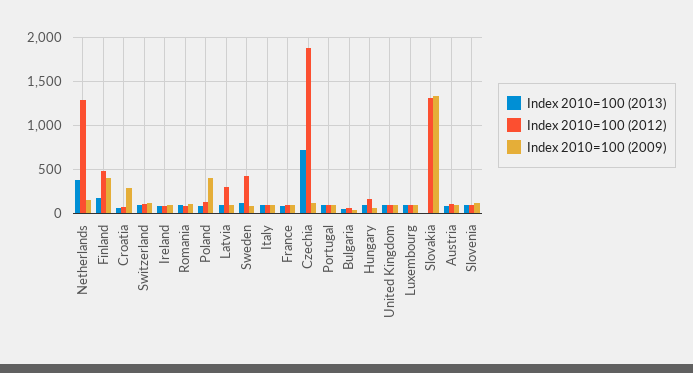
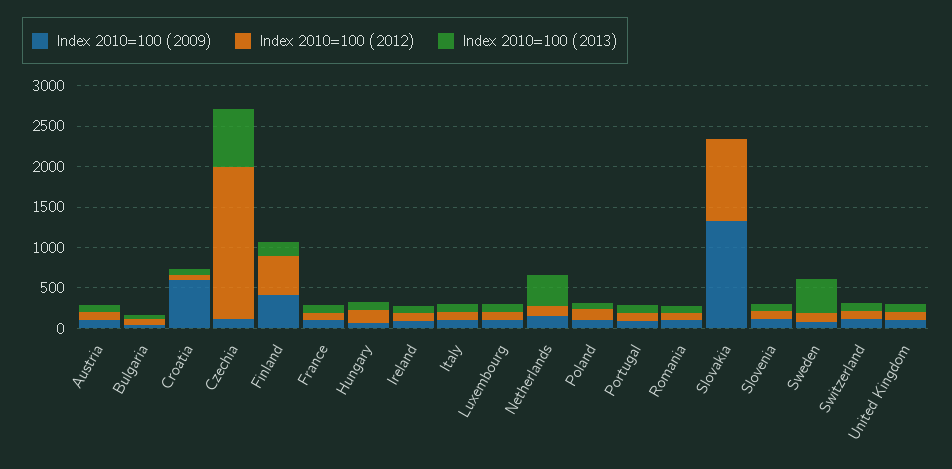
Index 2010=100 (2012), Netherlands: 1300 -> 100
Index 2010=100 (2009), Croatia: 300 -> 600
Index 2010=100 (2009), Poland: 400 -> 100
Index 2010=100 (2013), Latvia: 100 -> none
Index 2010=100 (2012), Latvia: 300 -> none
Index 2010=100 (2009), Latvia: 100 -> none
Index 2010=100 (2013), Sweden: 100 -> 400
Index 2010=100 (2012), Sweden: 400 -> 100
Index 2010=100 (2012), Slovakia: 1300 -> 1000

